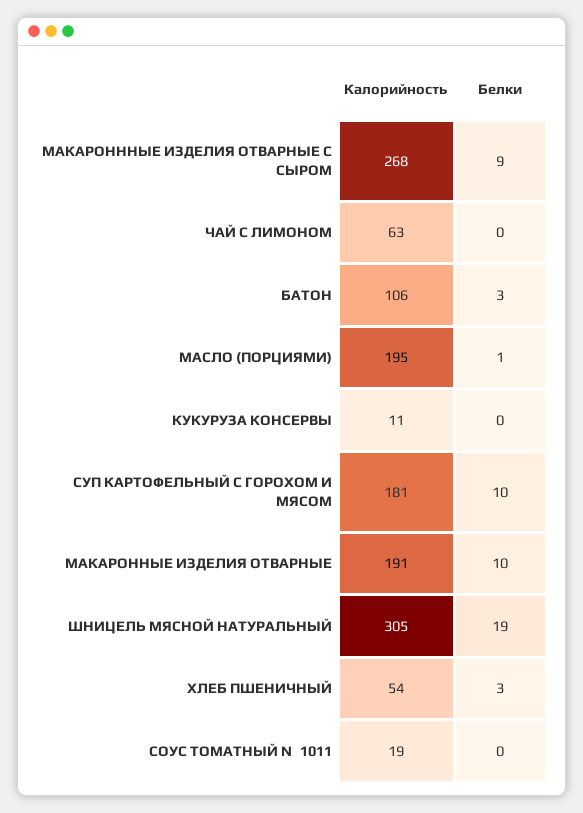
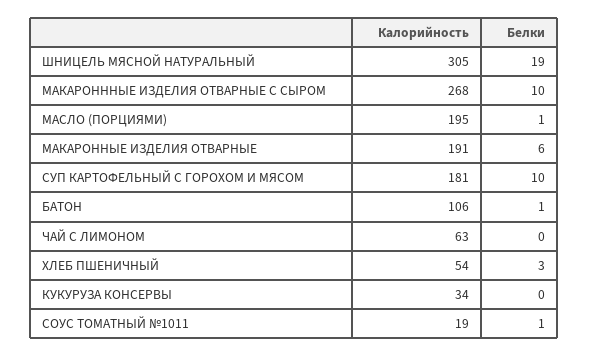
Белки, МАКАРОНННЫЕ ИЗДЕЛИЯ ОТВАРНЫЕ С СЫРОМ: 9 -> 10
Белки, БАТОН: 3 -> 1
Калорийность, КУКУРУЗА КОНСЕРВЫ: 11 -> 34
Белки, МАКАРОННЫЕ ИЗДЕЛИЯ ОТВАРНЫЕ: 10 -> 6
Белки, СОУС ТОМАТНЫЙ №1011: 0 -> 1

